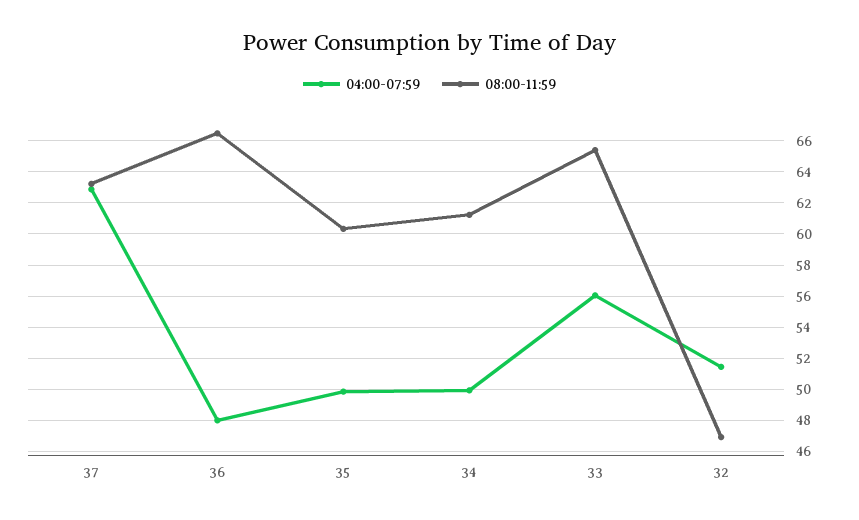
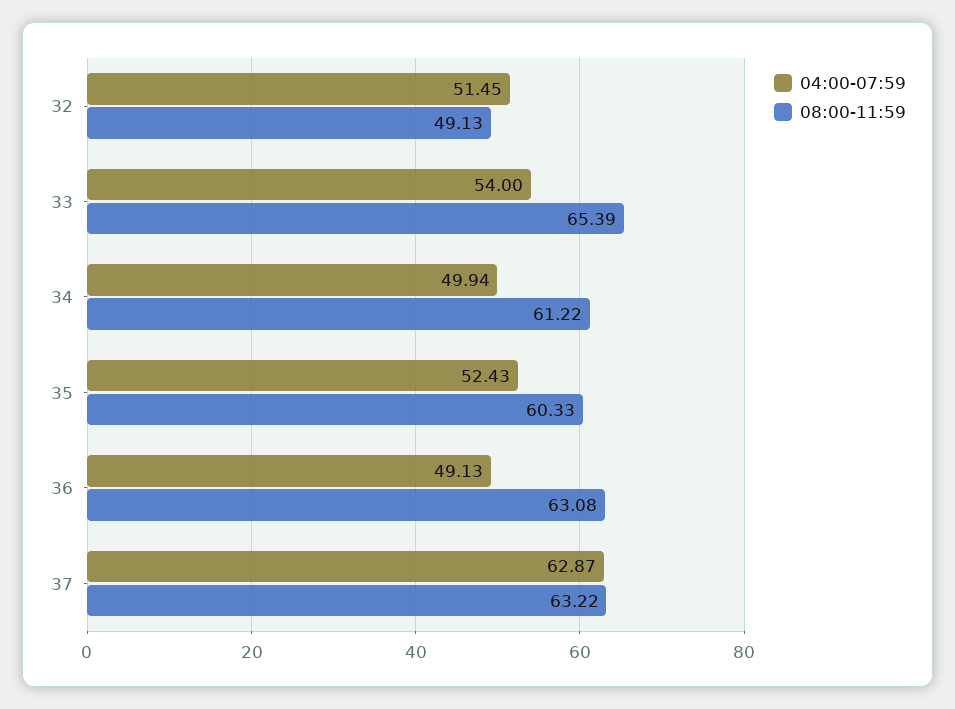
04:00-07:59, 36: 48 -> 49.13
08:00-11:59, 36: 66.5 -> 63.08
04:00-07:59, 35: 50 -> 52.43
04:00-07:59, 33: 56 -> 54
08:00-11:59, 32: 47 -> 49.13

